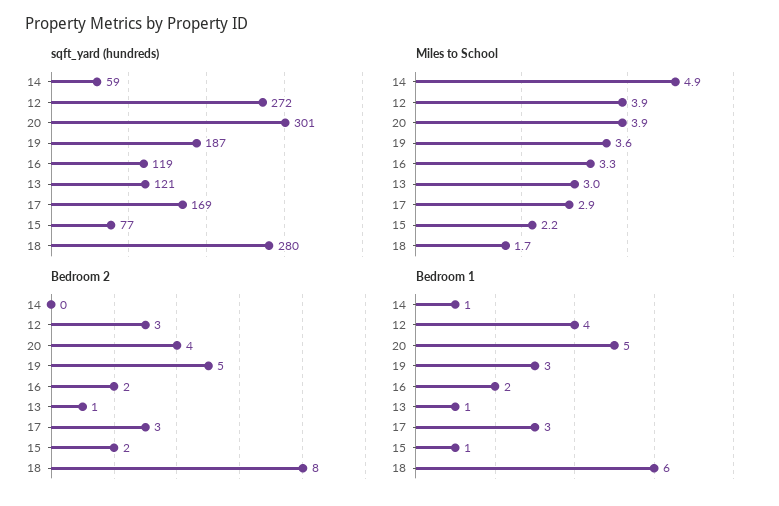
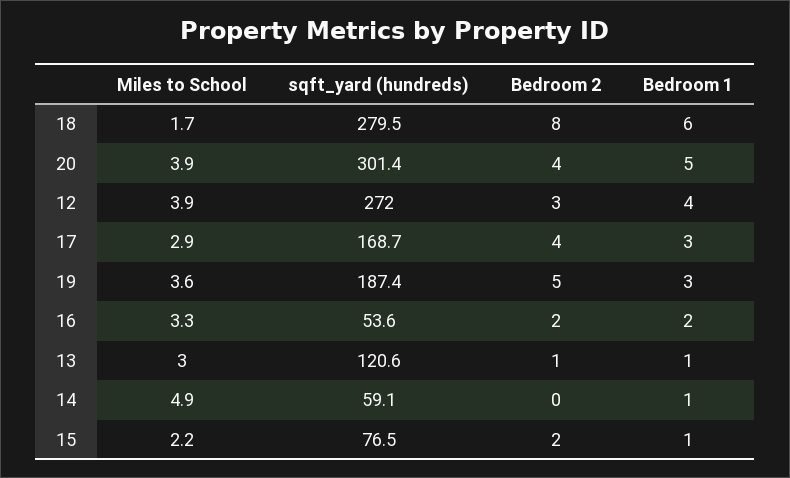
sqft_yard (hundreds), 16: 119 -> 53.6
Bedroom 2, 17: 3 -> 4

